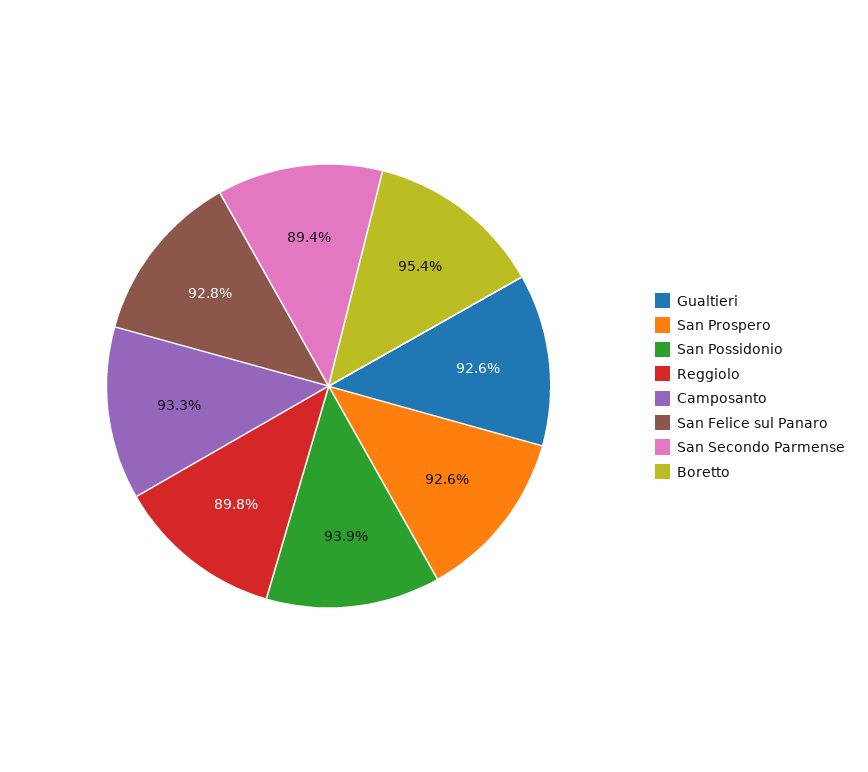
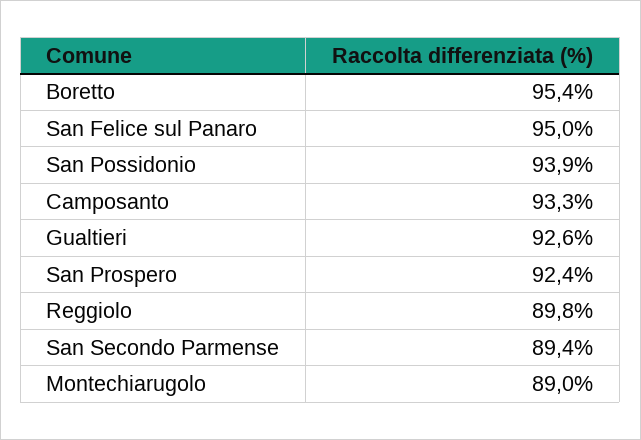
San Prospero: 92.6 -> 92.4
San Felice sul Panaro: 92.8 -> 95
Montechiarugolo: none -> 89

